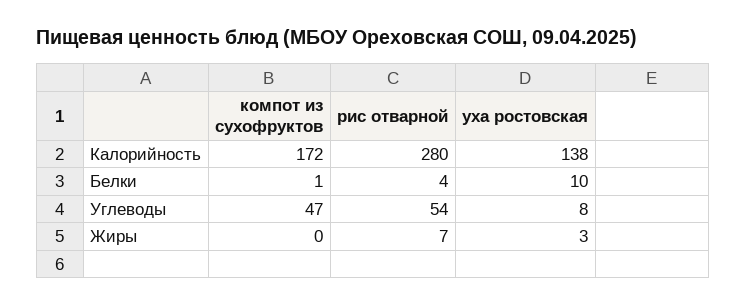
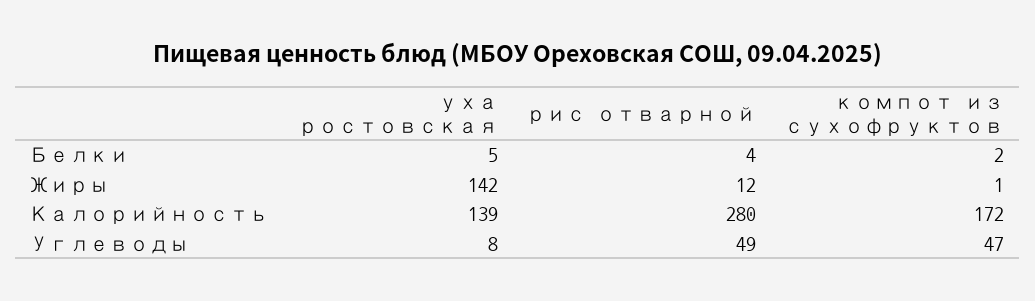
уха ростовская, Калорийность: 138 -> 139
компот из сухофруктов, Белки: 1 -> 2
уха ростовская, Белки: 10 -> 5
рис отварной, Углеводы: 54 -> 49
компот из сухофруктов, Жиры: 0 -> 1
рис отварной, Жиры: 7 -> 12
уха ростовская, Жиры: 3 -> 142

